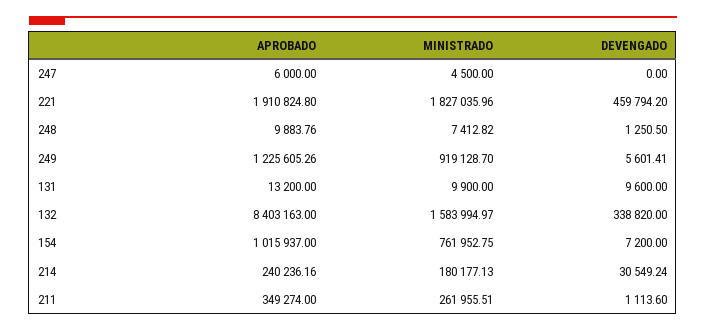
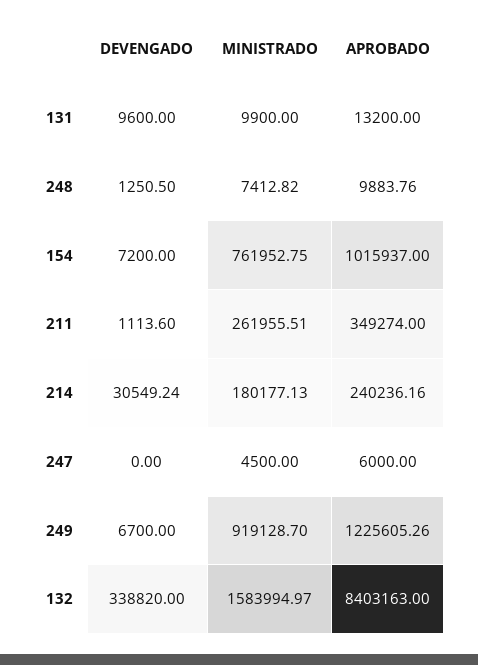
APROBADO, 221: 1910824.8 -> none
MINISTRADO, 221: 1827035.96 -> none
DEVENGADO, 221: 459794.2 -> none
DEVENGADO, 249: 5601.41 -> 6700

